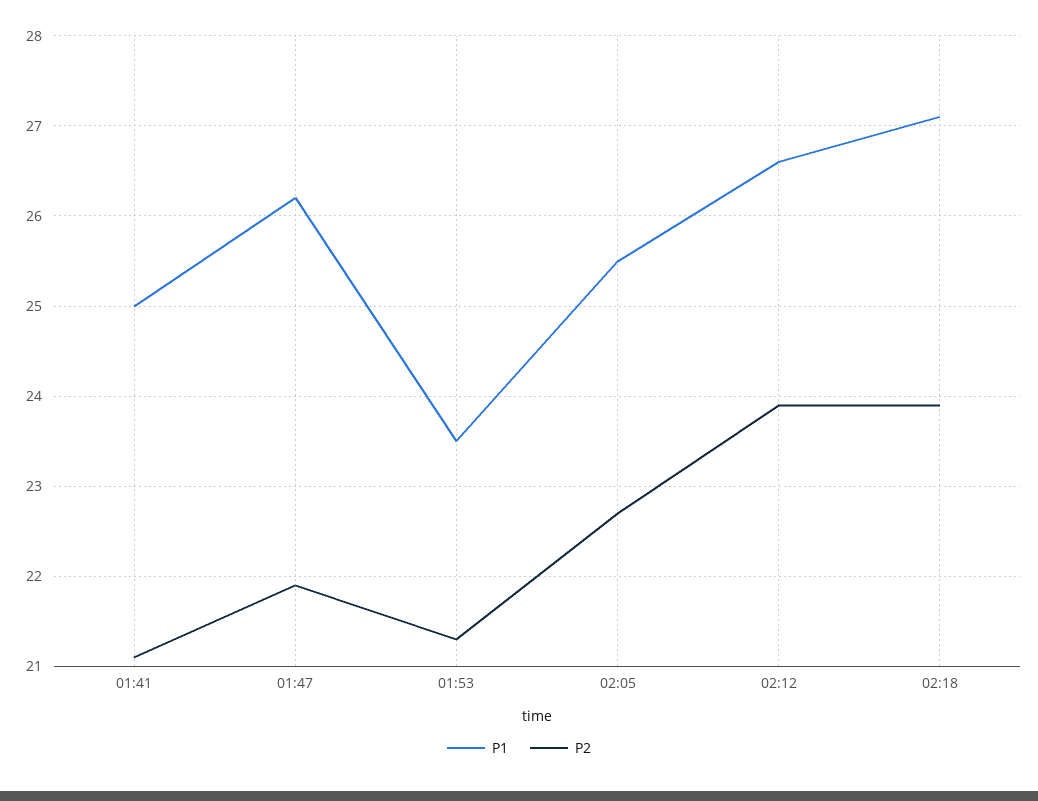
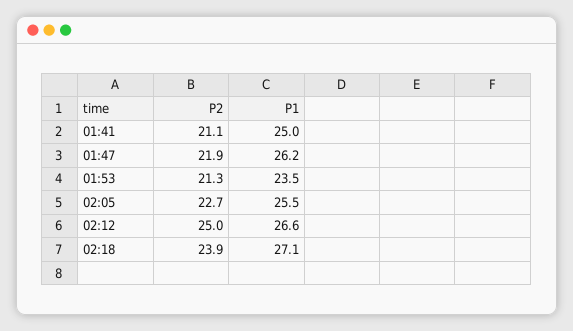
P2, 02:12: 23.9 -> 25

